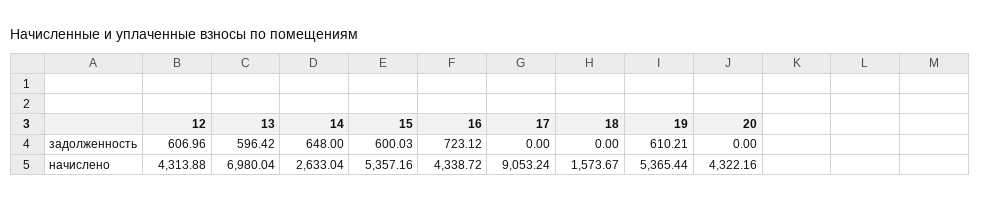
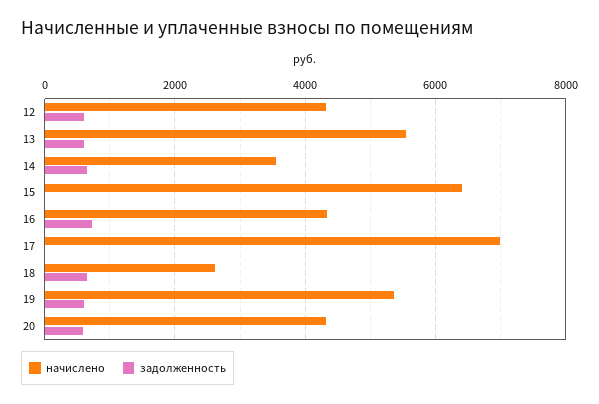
задолженность, 15: 600.03 -> 0
задолженность, 18: 0 -> 600
задолженность, 20: 0 -> 600
начислено, 13: 6980.04 -> 5600
начислено, 14: 2633.04 -> 3600
начислено, 15: 5357.16 -> 6400
начислено, 17: 9053.24 -> 7000
начислено, 18: 1573.67 -> 2600

